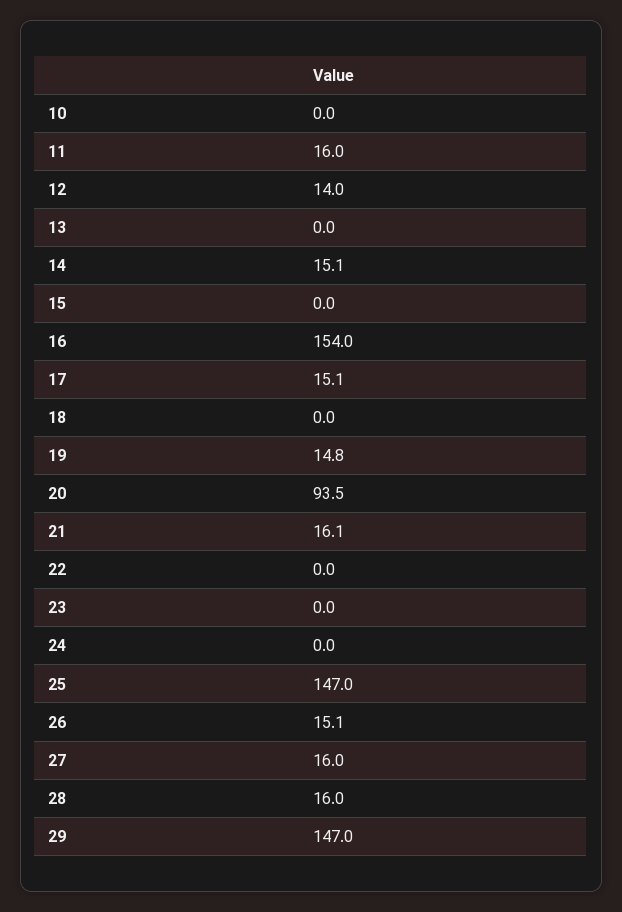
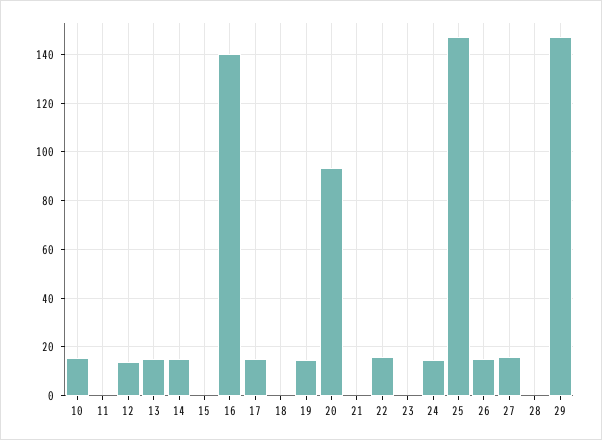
10: 0 -> 15
11: 16 -> 0
13: 0 -> 15
16: 154 -> 140
21: 16.1 -> 0
22: 0 -> 15
24: 0 -> 15
28: 16 -> 0

